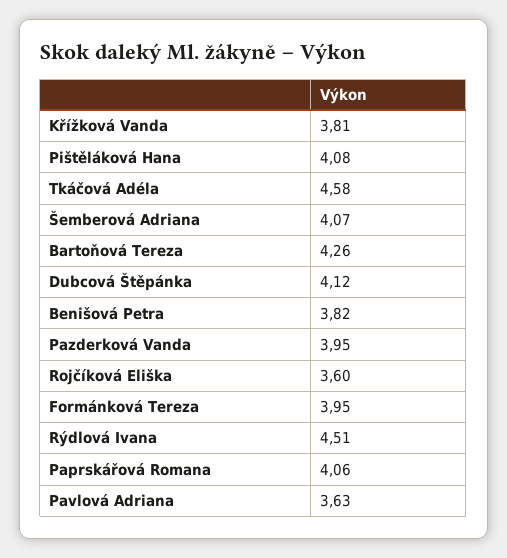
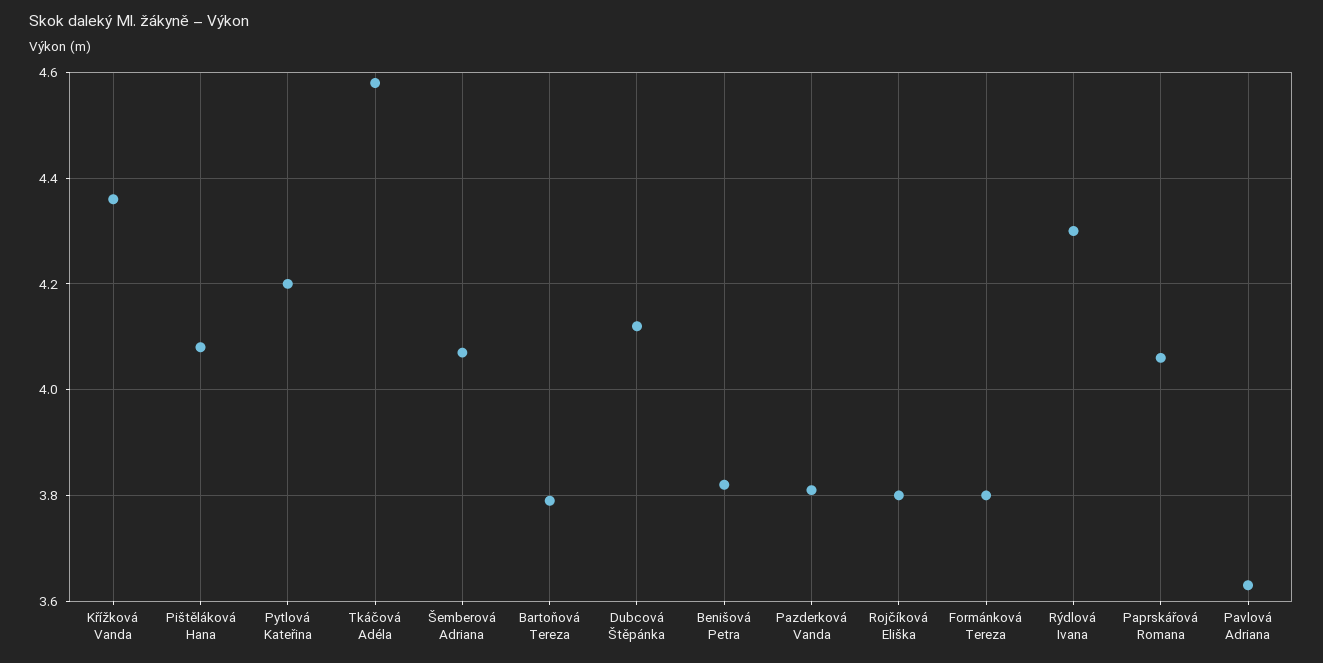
Křížková Vanda: 3.81 -> 4.35
Bartoňová Tereza: 4.26 -> 3.8
Pazderková Vanda: 3.95 -> 3.8
Rojčíková Eliška: 3.6 -> 3.8
Formánková Tereza: 3.95 -> 3.8
Rýdlová Ivana: 4.51 -> 4.3
Pytlová Kateřina: none -> 4.2

